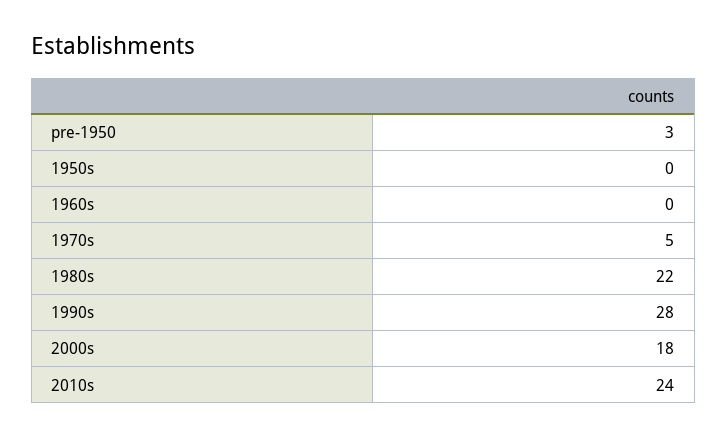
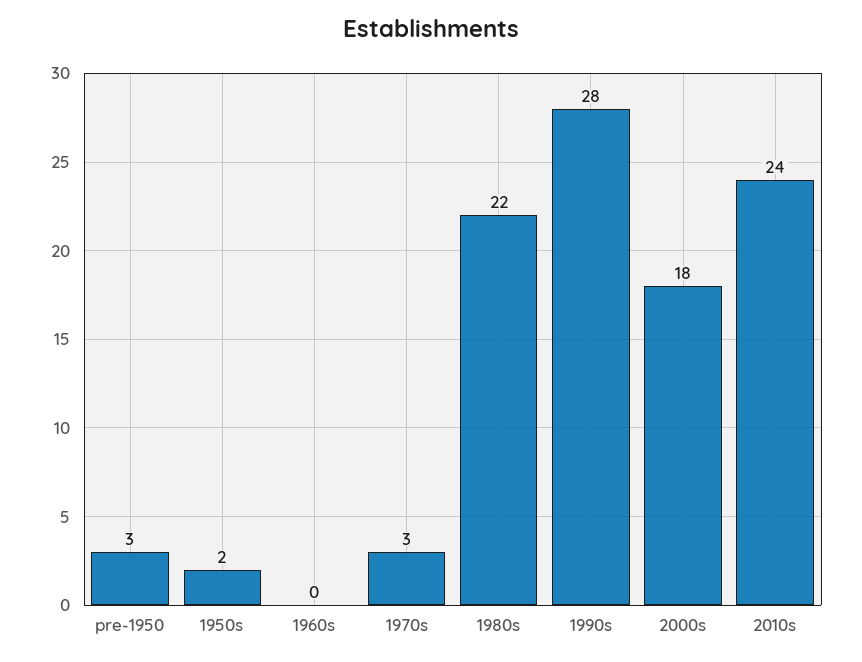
1950s: 0 -> 2
1970s: 5 -> 3

